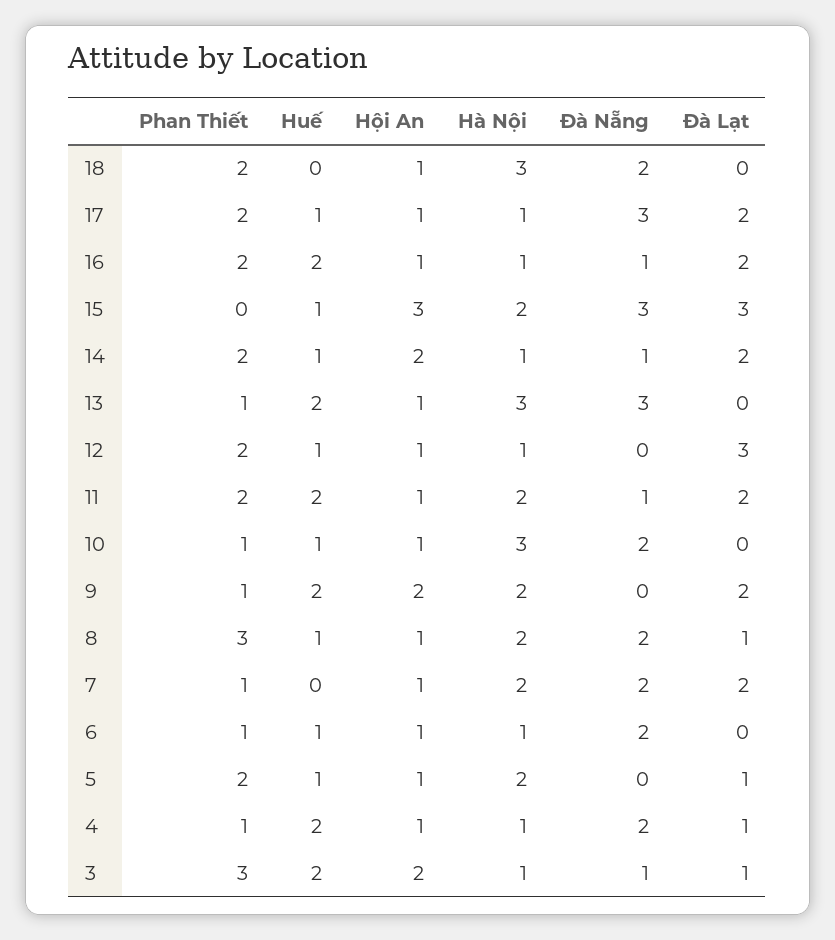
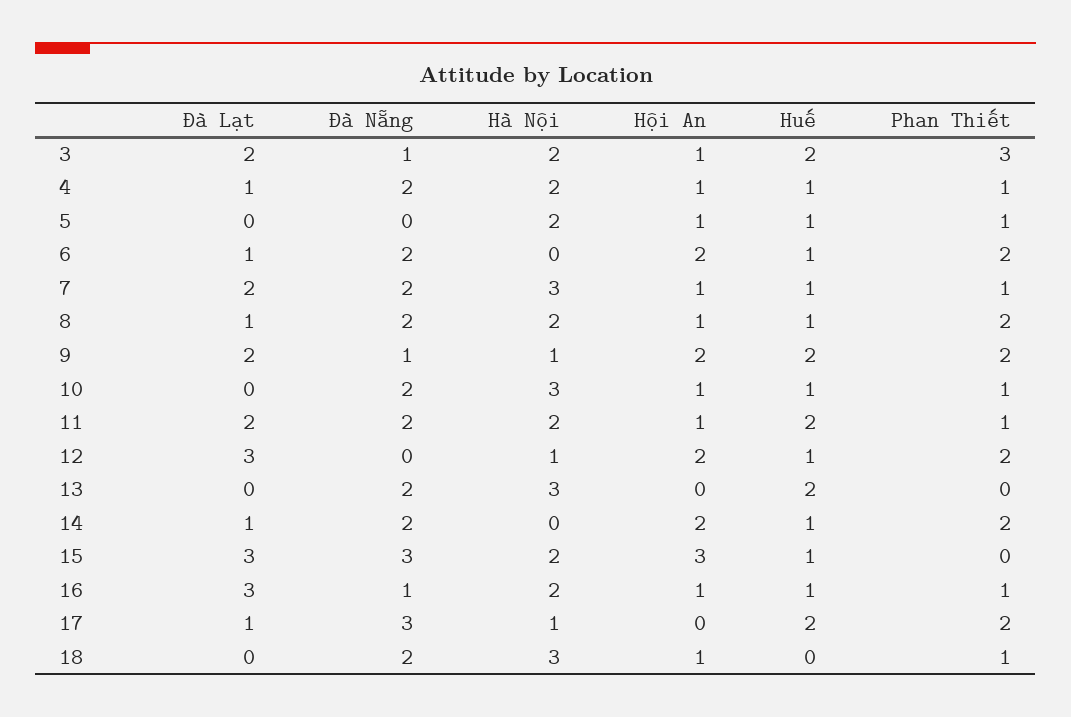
Phan Thiết, 18: 2 -> 1
Huế, 17: 1 -> 2
Hội An, 17: 1 -> 0
Đà Lạt, 17: 2 -> 1
Phan Thiết, 16: 2 -> 1
Huế, 16: 2 -> 1
Hà Nội, 16: 1 -> 2
Đà Lạt, 16: 2 -> 3
Hà Nội, 14: 1 -> 0
Đà Nẵng, 14: 1 -> 2
Đà Lạt, 14: 2 -> 1
Phan Thiết, 13: 1 -> 0
Hội An, 13: 1 -> 0
Đà Nẵng, 13: 3 -> 2
Hội An, 12: 1 -> 2
Phan Thiết, 11: 2 -> 1
Đà Nẵng, 11: 1 -> 2
Phan Thiết, 9: 1 -> 2
Hà Nội, 9: 2 -> 1
Đà Nẵng, 9: 0 -> 1
Phan Thiết, 8: 3 -> 2
Huế, 7: 0 -> 1
Hà Nội, 7: 2 -> 3
Phan Thiết, 6: 1 -> 2
Hội An, 6: 1 -> 2
Hà Nội, 6: 1 -> 0
Đà Lạt, 6: 0 -> 1
Phan Thiết, 5: 2 -> 1
Đà Lạt, 5: 1 -> 0
Huế, 4: 2 -> 1
Hà Nội, 4: 1 -> 2
Hội An, 3: 2 -> 1
Hà Nội, 3: 1 -> 2
Đà Lạt, 3: 1 -> 2

